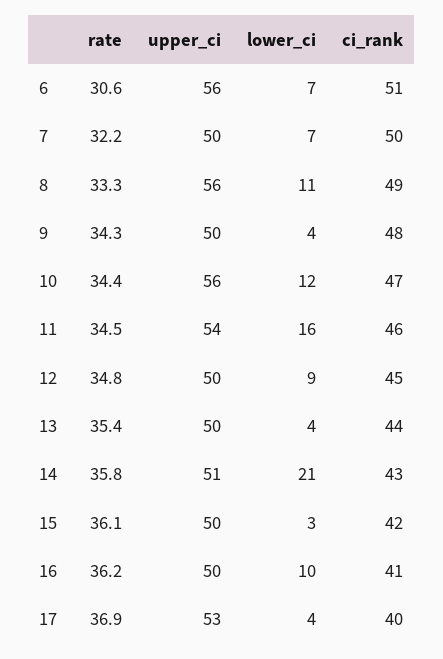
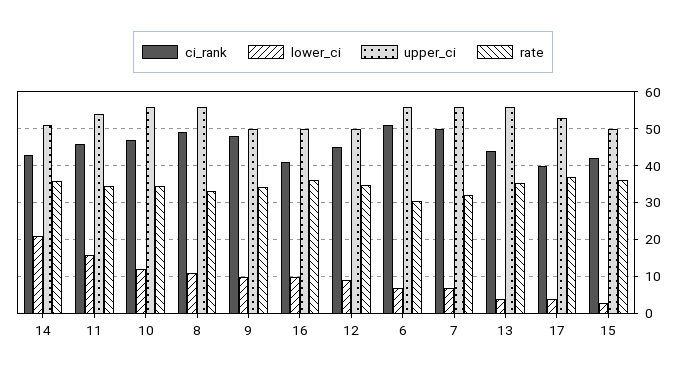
upper_ci, 7: 50 -> 56
lower_ci, 9: 4 -> 10
upper_ci, 13: 50 -> 56

